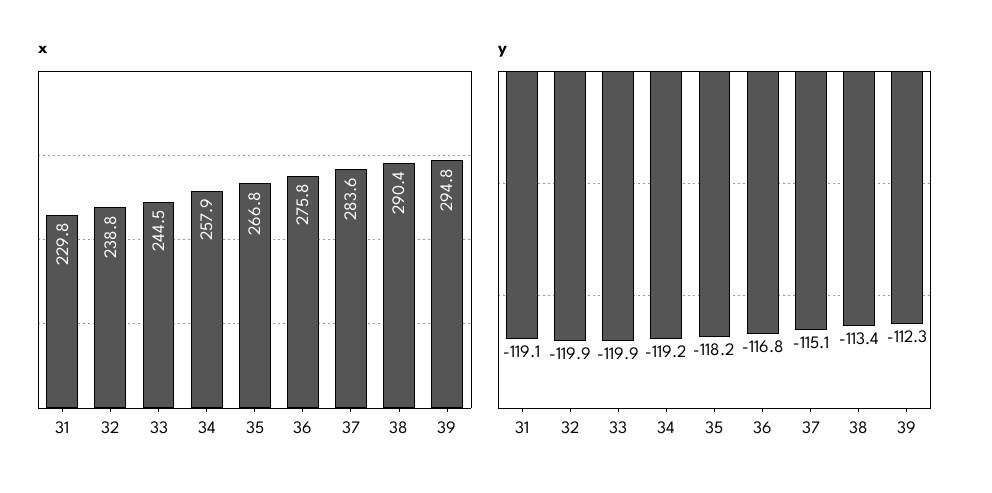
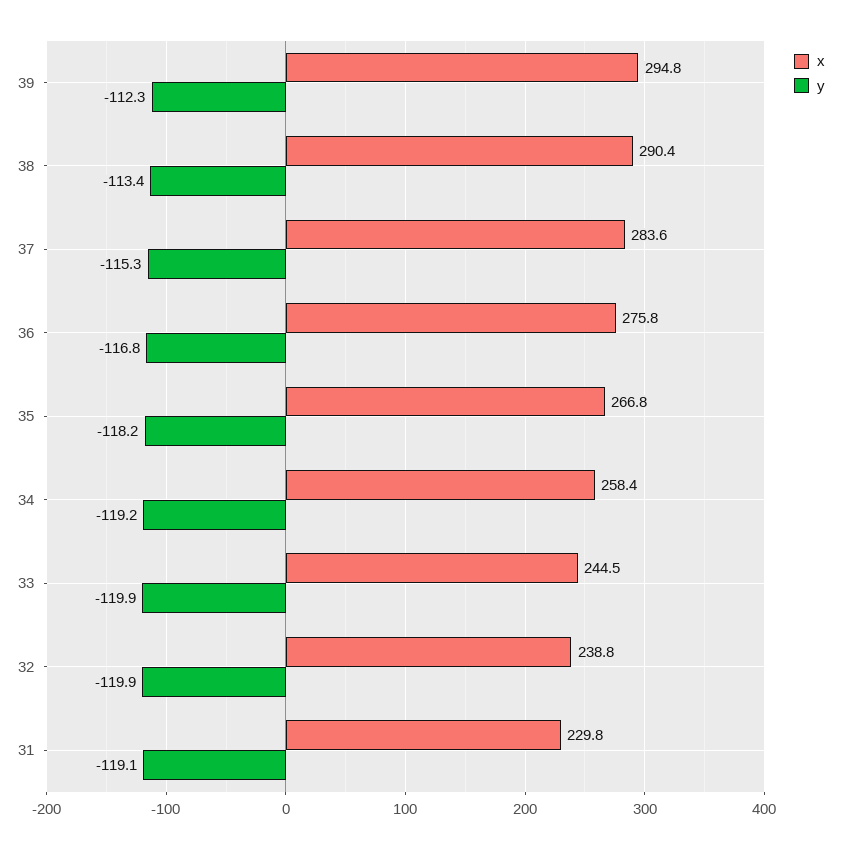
x, 34: 257.9 -> 258.4
y, 37: -115.1 -> -115.3

